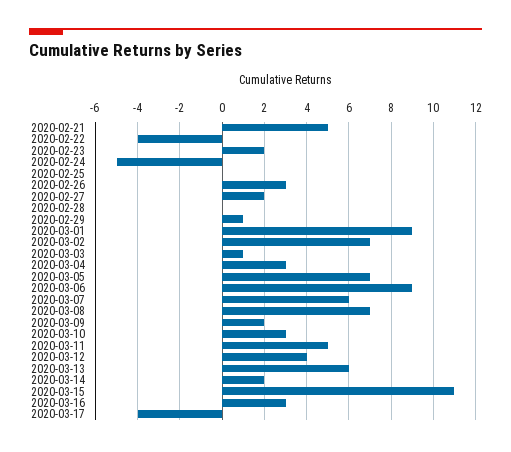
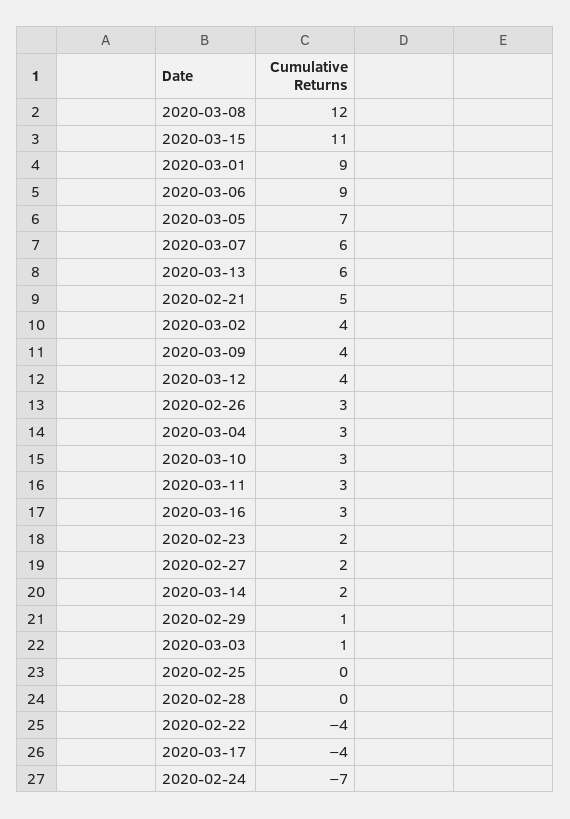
2020-02-24: -5 -> -7
2020-03-02: 7 -> 4
2020-03-08: 7 -> 12
2020-03-09: 2 -> 4
2020-03-11: 5 -> 3

